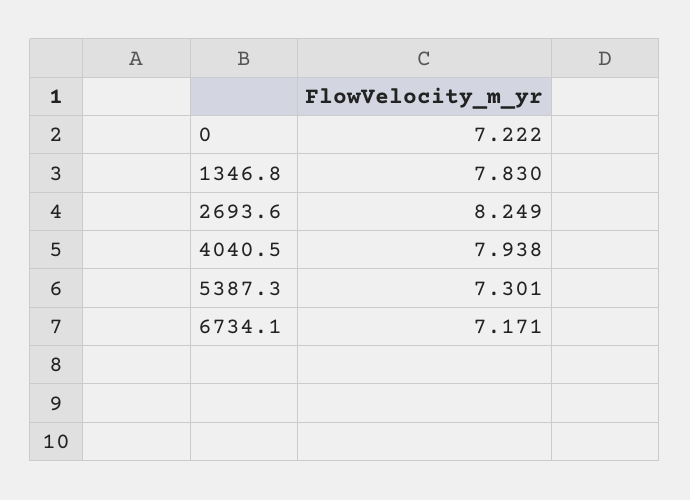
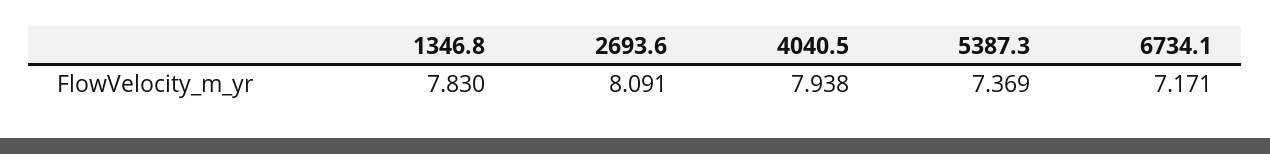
0: 7.222 -> none
2693.6: 8.249 -> 8.091
5387.3: 7.301 -> 7.369

